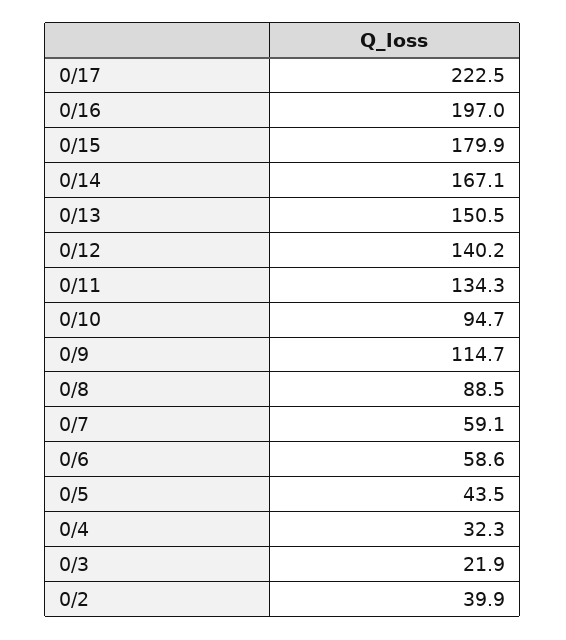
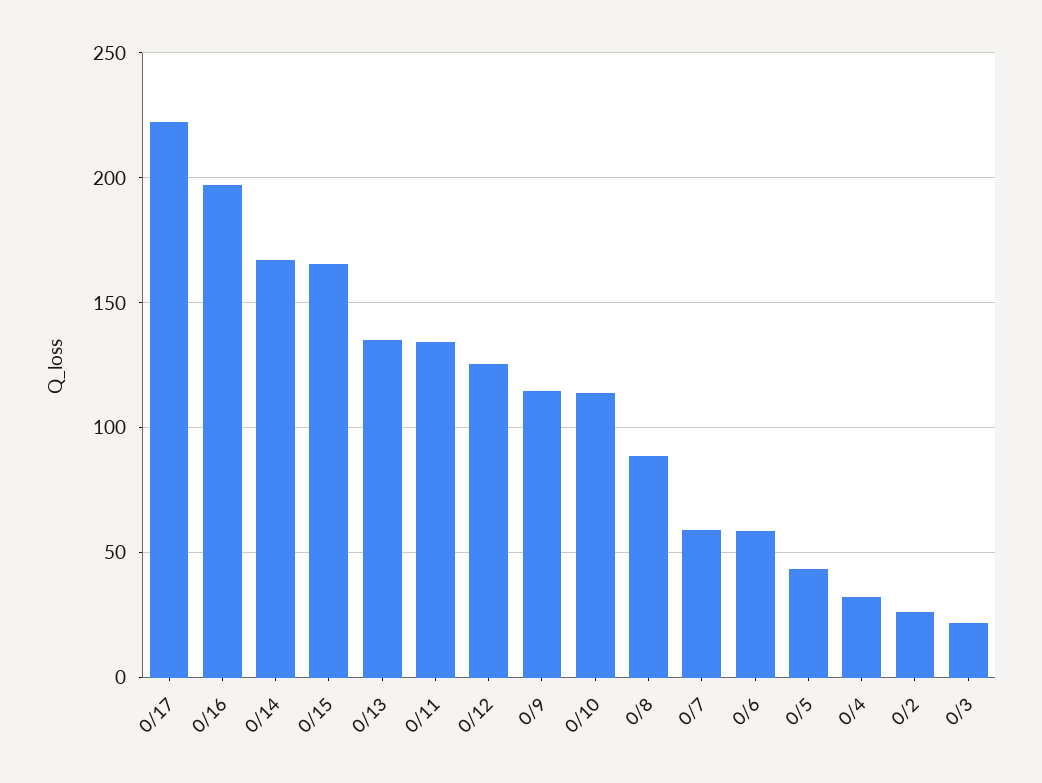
0/15: 179.9 -> 165
0/13: 150.5 -> 135
0/12: 140.2 -> 125
0/10: 94.7 -> 115
0/2: 39.9 -> 25

